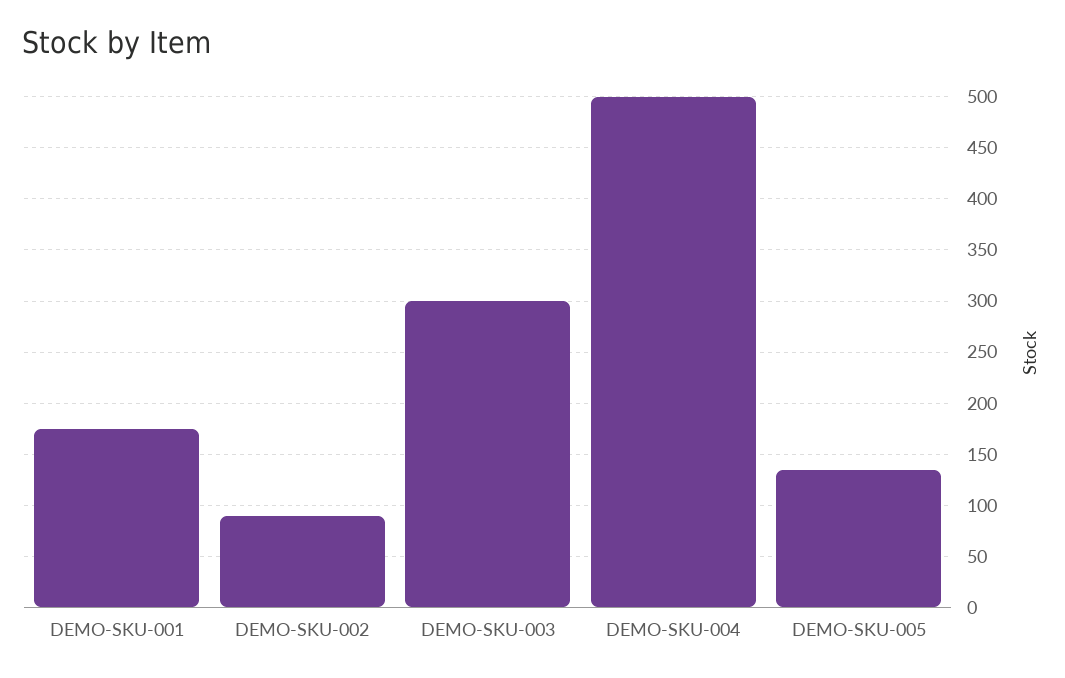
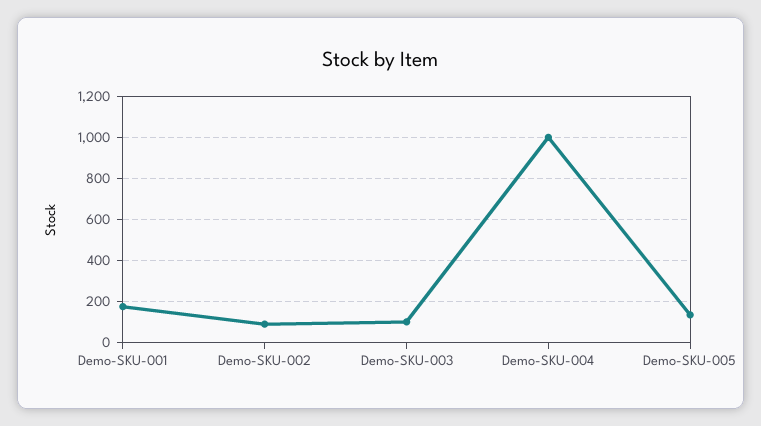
DEMO-SKU-003: 300 -> 100
DEMO-SKU-004: 500 -> 1000

